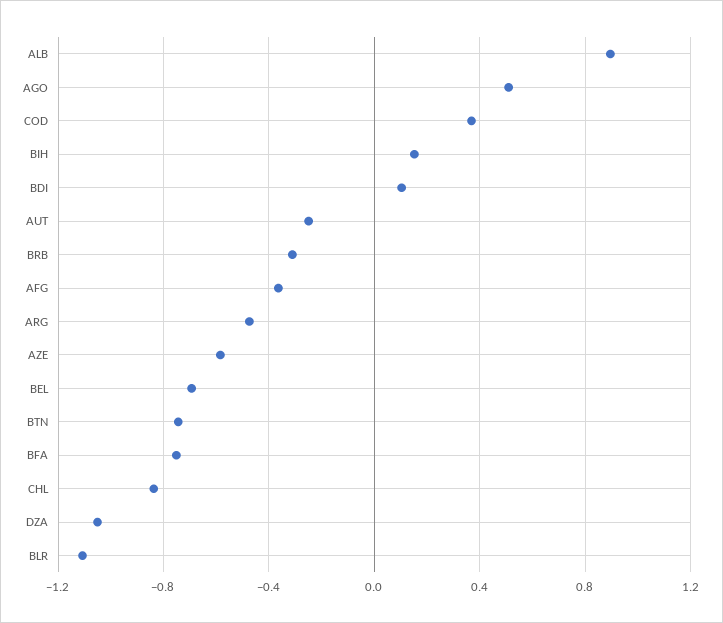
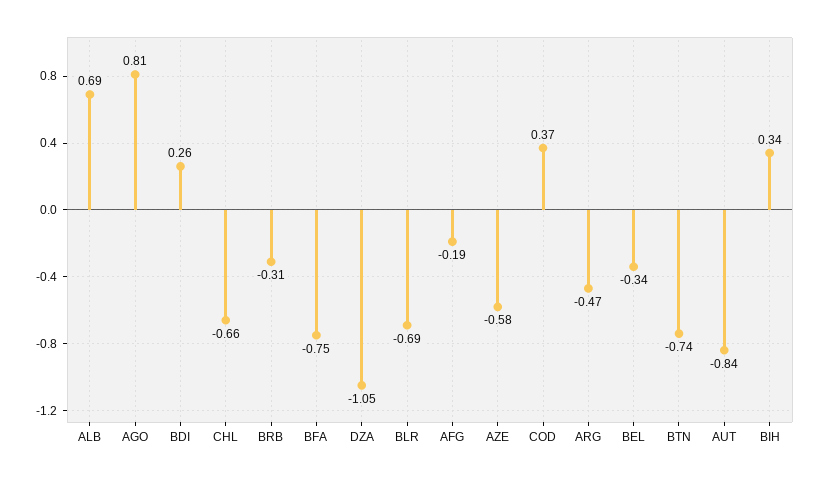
ALB: 0.9 -> 0.69
AGO: 0.5 -> 0.81
BIH: 0.15 -> 0.34
BDI: 0.1 -> 0.26
AUT: -0.25 -> -0.84
AFG: -0.35 -> -0.19
BEL: -0.7 -> -0.34
CHL: -0.85 -> -0.66
BLR: -1.1 -> -0.69

